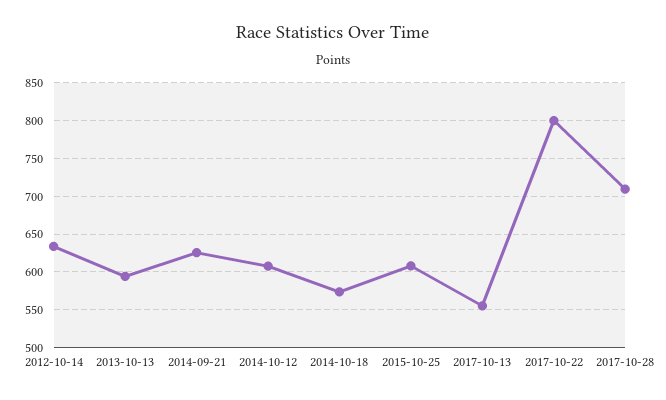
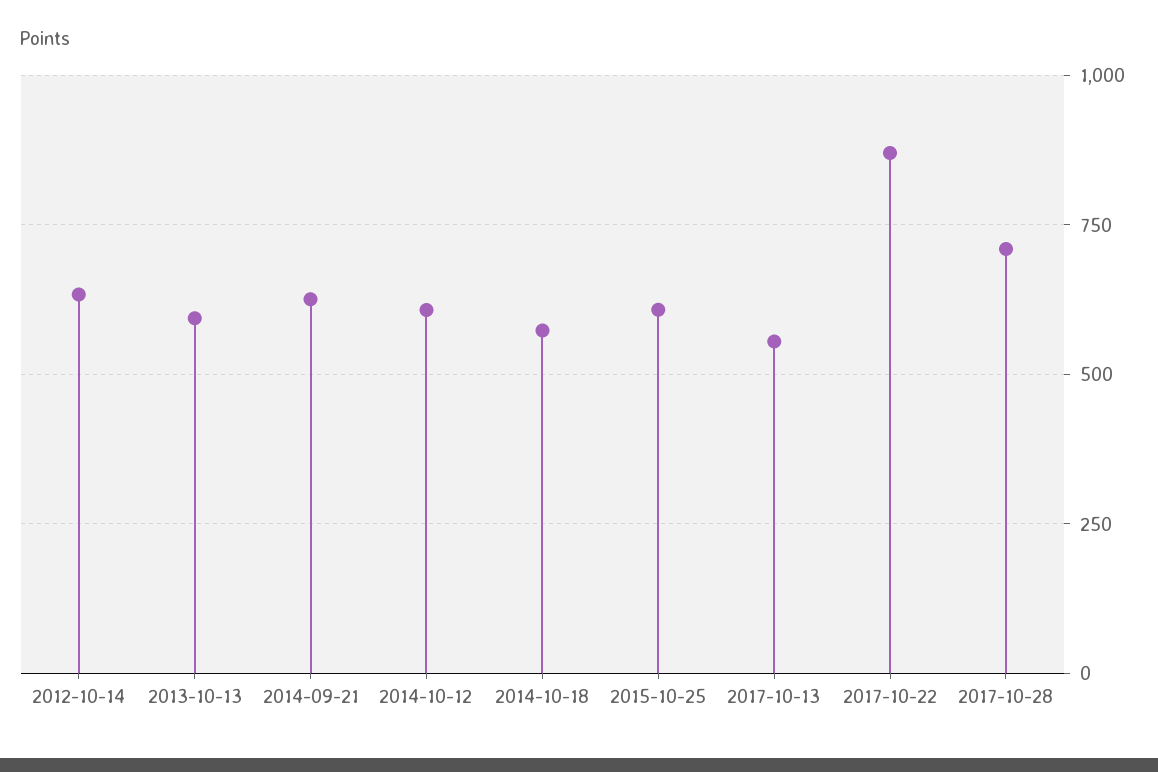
2017-10-22: 800 -> 875

